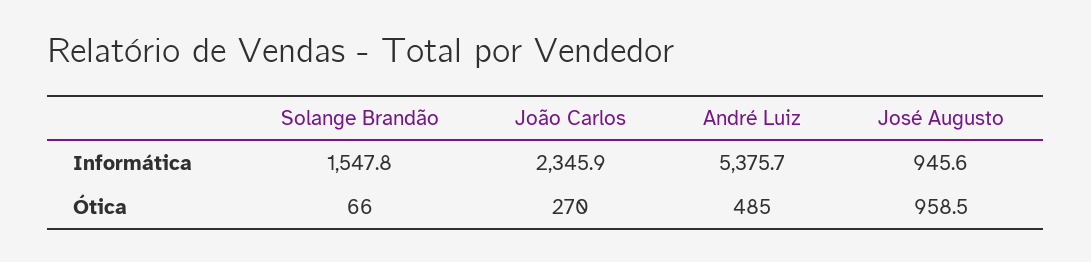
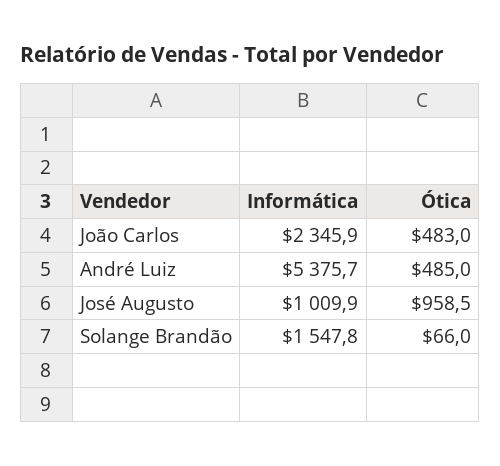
José Augusto, Informática: 945.6 -> 1009.9
João Carlos, Ótica: 270 -> 483

